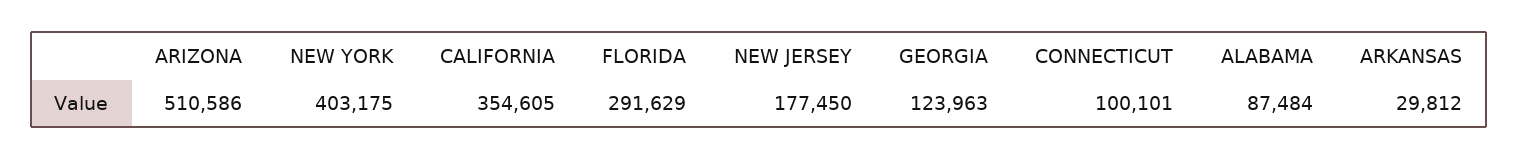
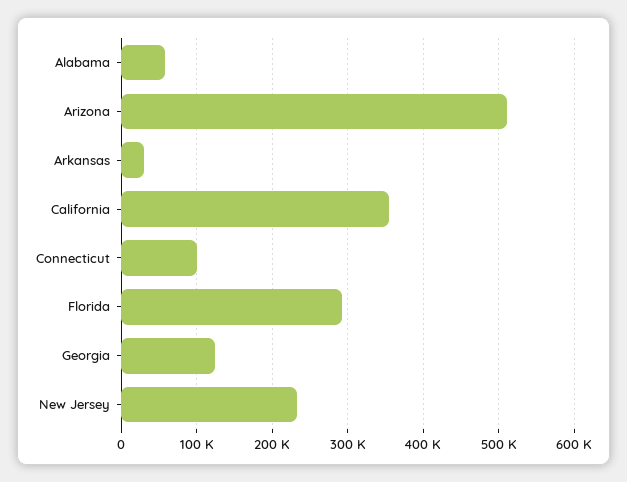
NEW YORK: 403175 -> none
NEW JERSEY: 177450 -> 230000
ALABAMA: 87484 -> 60000

